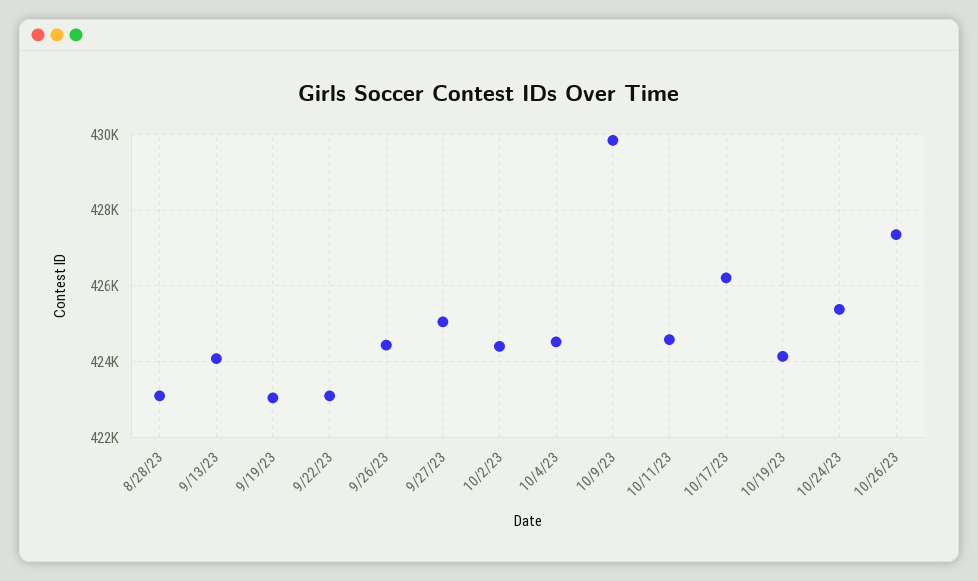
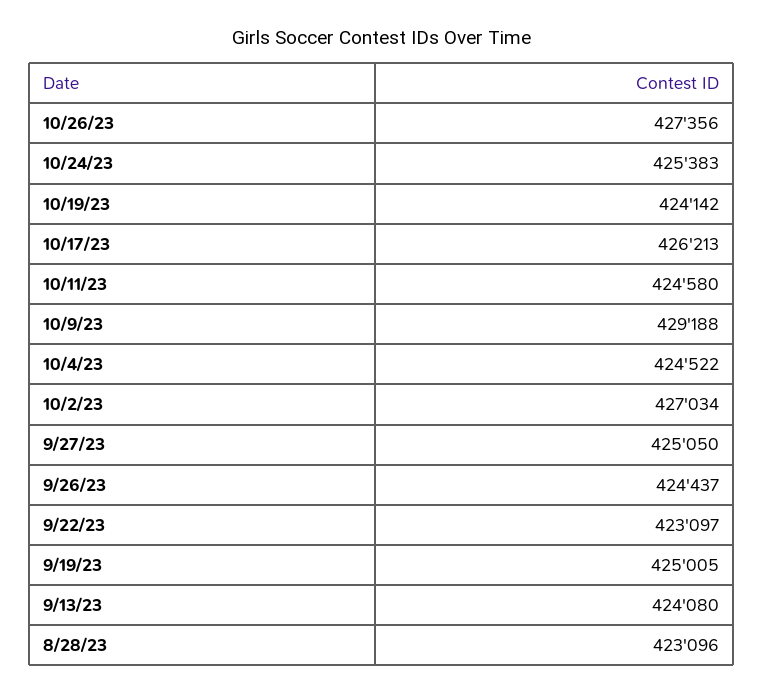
9/19/23: 423000 -> 425005
10/2/23: 424400 -> 427034
10/9/23: 429800 -> 429188

